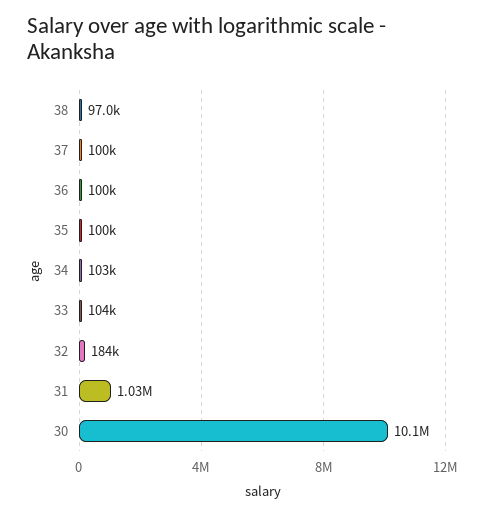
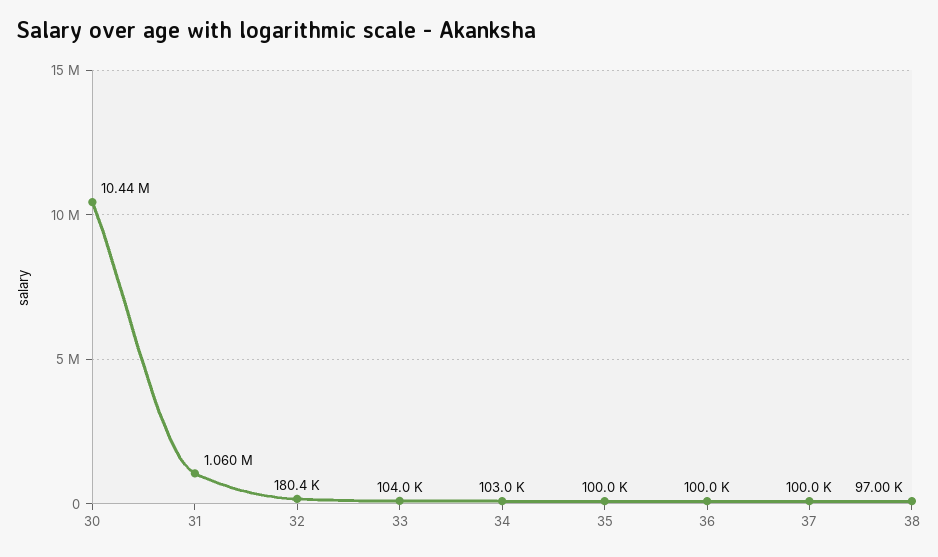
32: 184000 -> 180400
31: 1030000 -> 1060000
30: 10100000 -> 10440000

